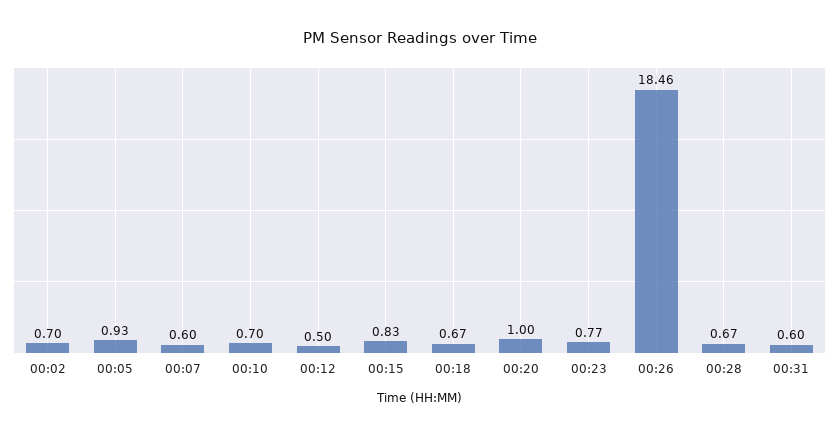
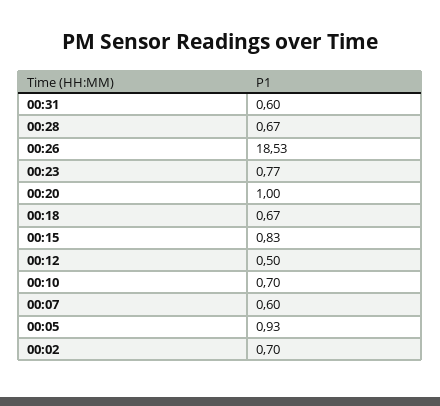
00:26: 18.46 -> 18.53

